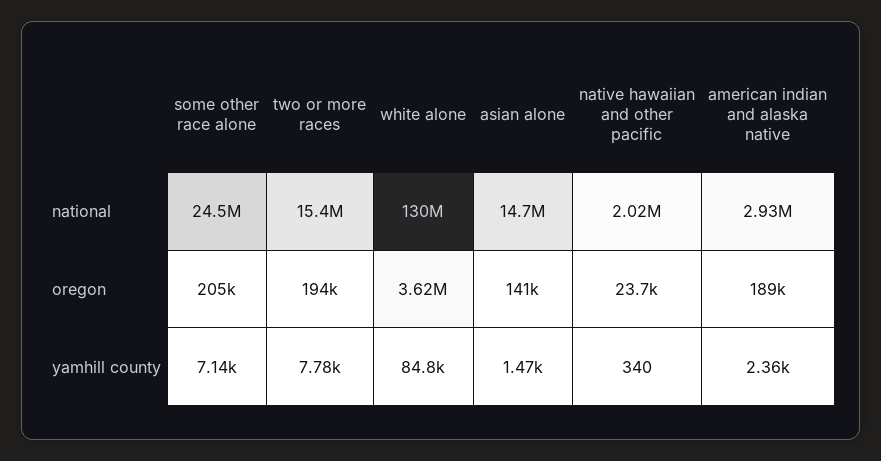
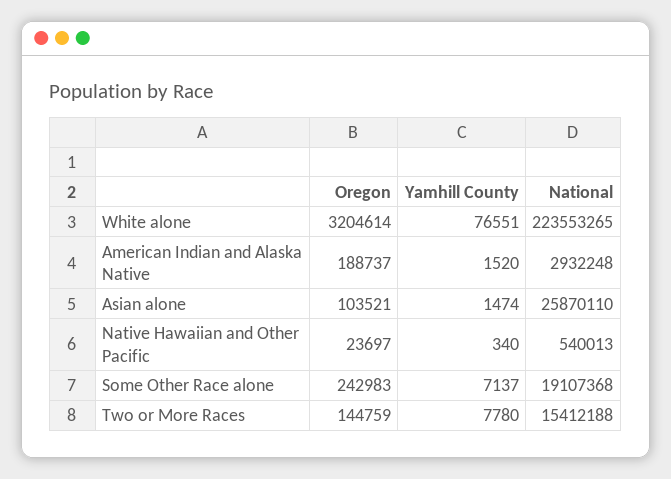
some other race alone, national: 24500000 -> 19107368
white alone, national: 130000000 -> 223553265
asian alone, national: 14700000 -> 25870110
native hawaiian and other pacific, national: 2020000 -> 540013
some other race alone, oregon: 205000 -> 242983
two or more races, oregon: 194000 -> 144759
white alone, oregon: 3620000 -> 3204614
asian alone, oregon: 141000 -> 103521
white alone, yamhill county: 84800 -> 76551
american indian and alaska native, yamhill county: 2360 -> 1520

